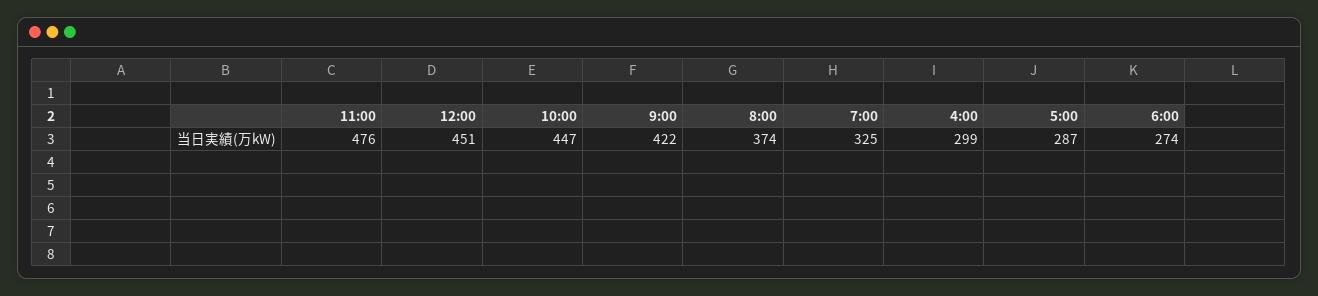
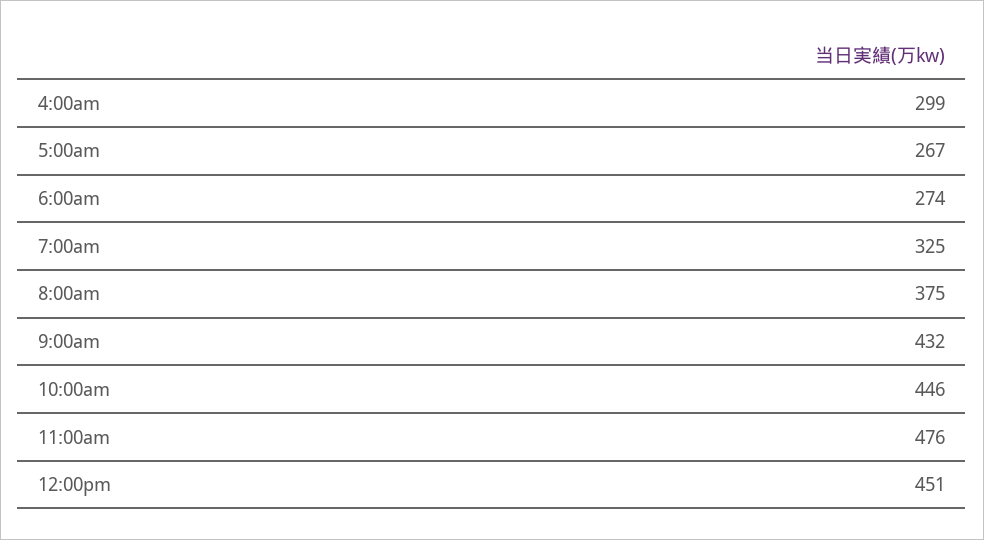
10:00: 447 -> 446
9:00: 422 -> 432
8:00: 374 -> 375
5:00: 287 -> 267

